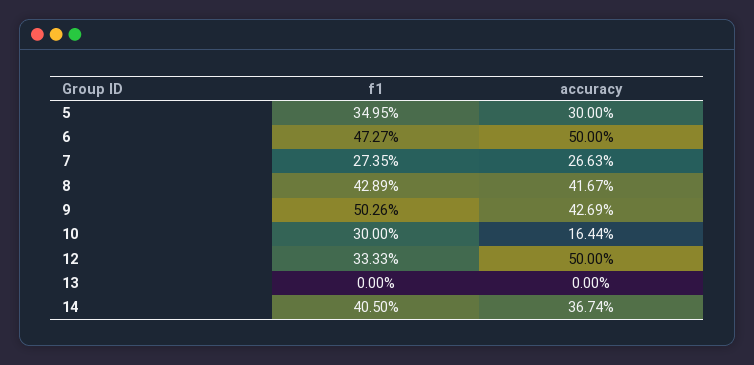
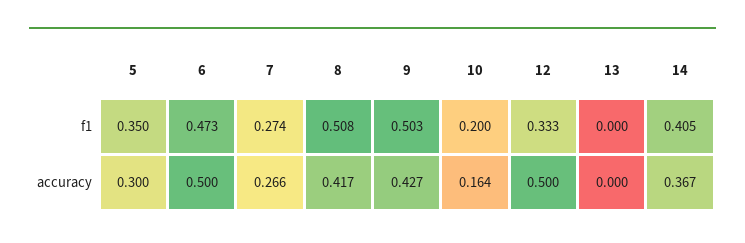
f1, 8: 0.4289 -> 0.508
f1, 10: 0.3 -> 0.2

